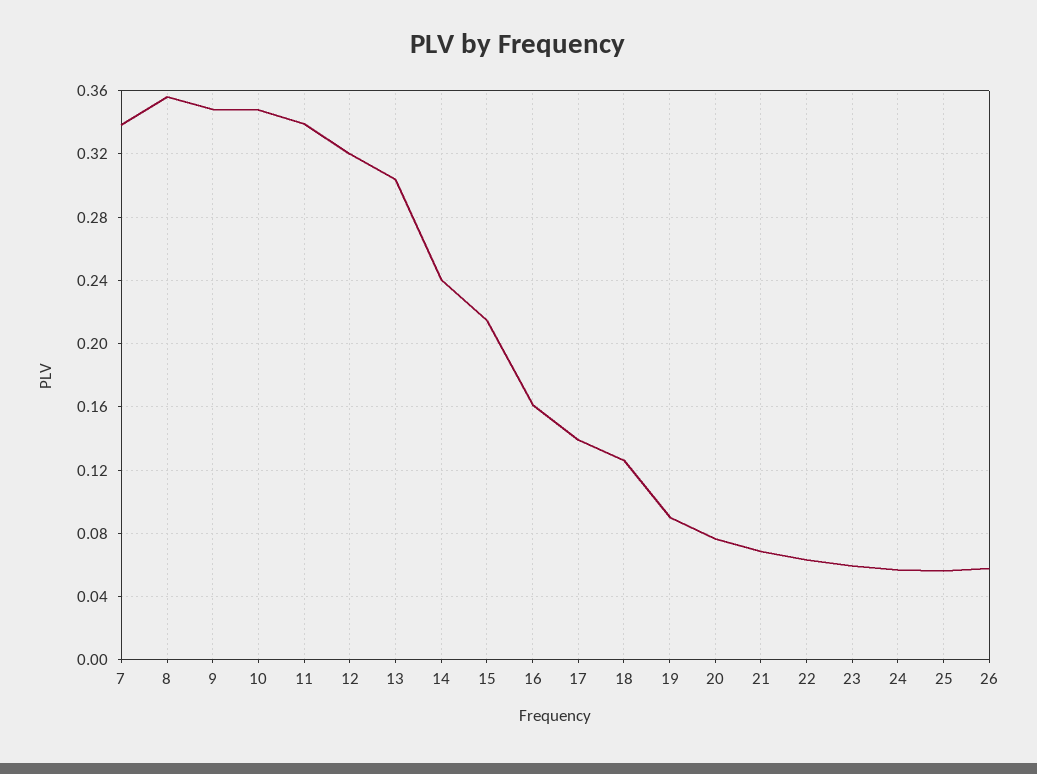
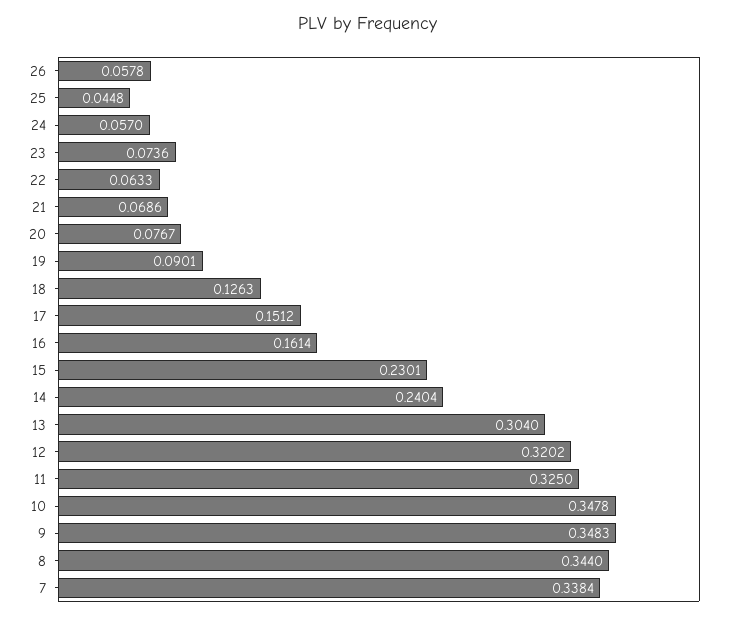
8: 0.355 -> 0.344
11: 0.34 -> 0.325
15: 0.215 -> 0.2301
17: 0.14 -> 0.1512
23: 0.06 -> 0.0736
25: 0.055 -> 0.0448

